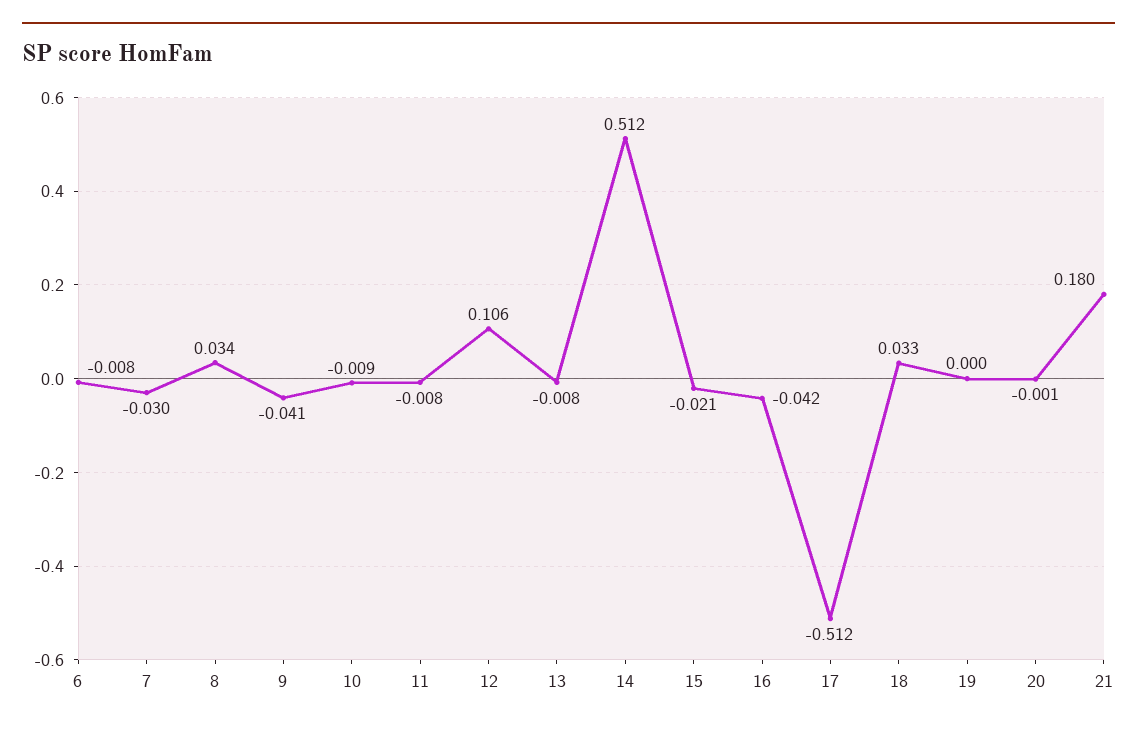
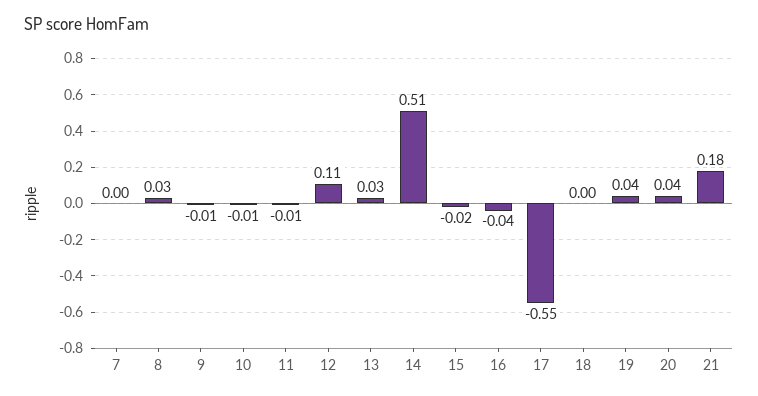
6: -0.008 -> none
7: -0.03 -> 0
9: -0.041 -> -0.01
13: -0.008 -> 0.03
17: -0.512 -> -0.55
18: 0.033 -> 0
19: 0 -> 0.04
20: -0.001 -> 0.04

